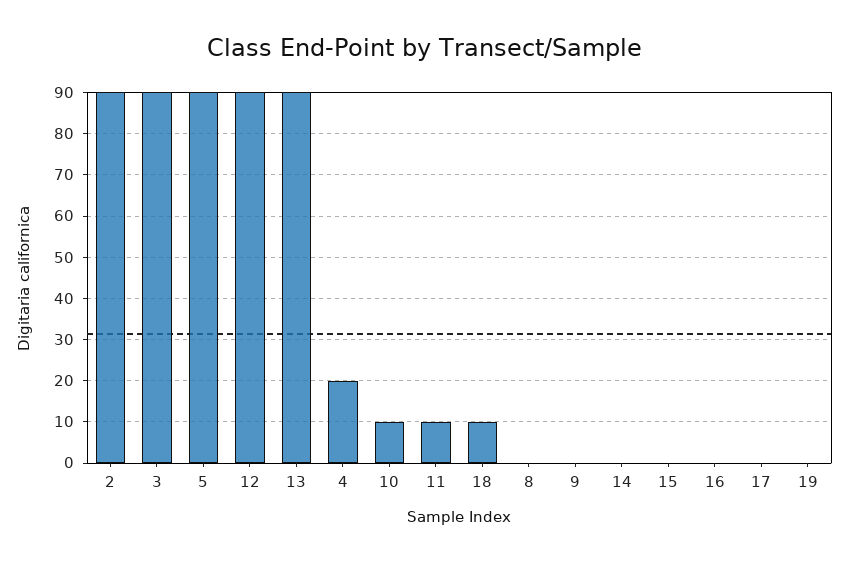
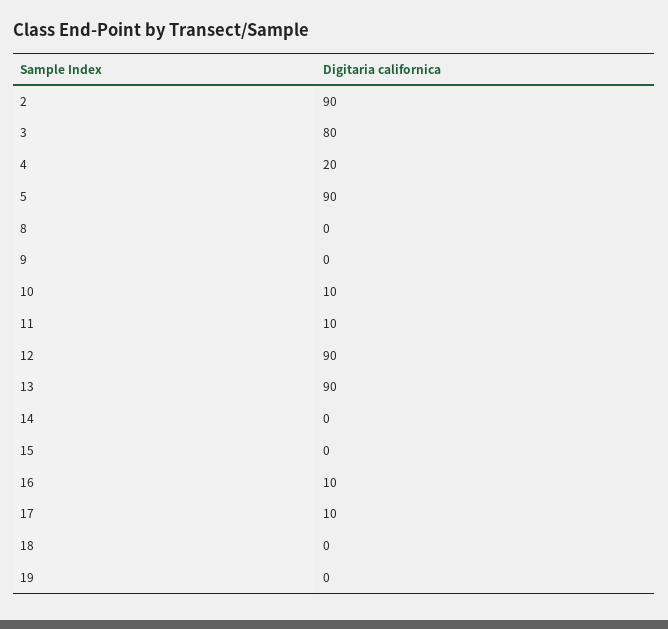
3: 90 -> 80
18: 10 -> 0
16: 0 -> 10
17: 0 -> 10

